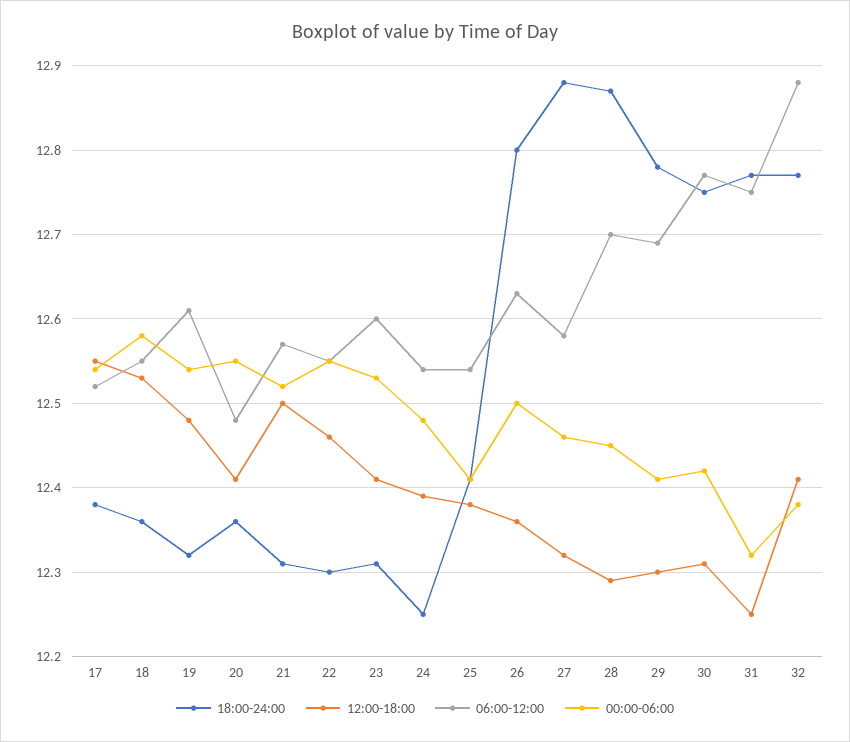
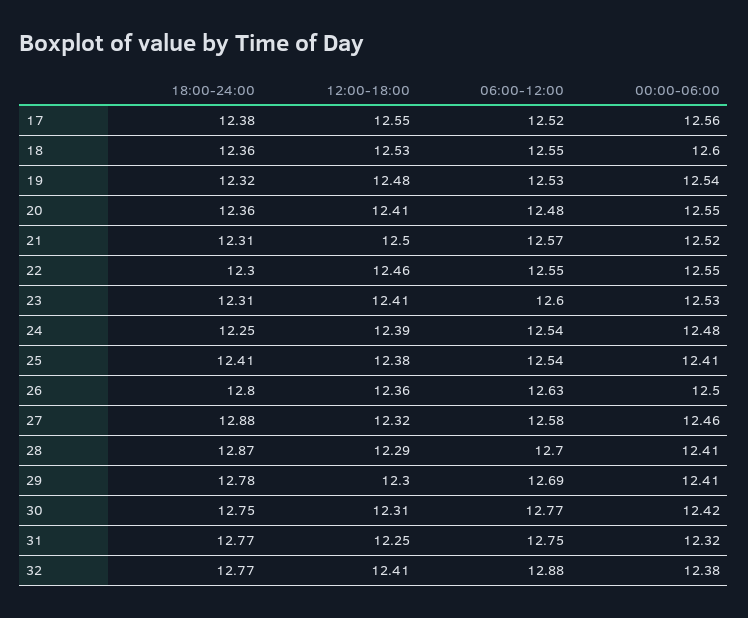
00:00-06:00, 17: 12.54 -> 12.56
00:00-06:00, 18: 12.58 -> 12.6
06:00-12:00, 19: 12.61 -> 12.53
00:00-06:00, 28: 12.45 -> 12.41

